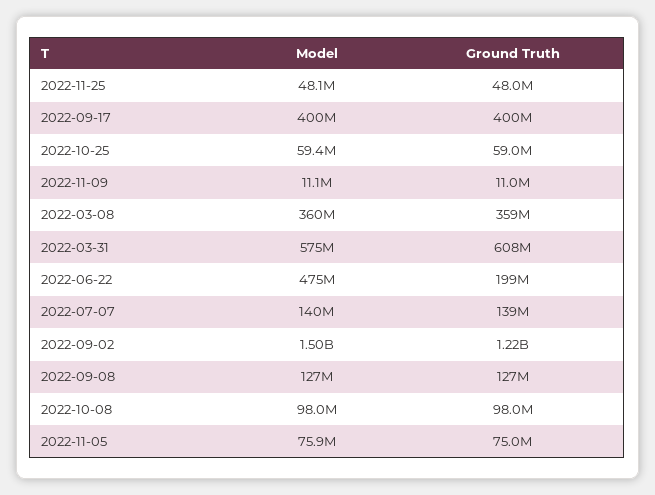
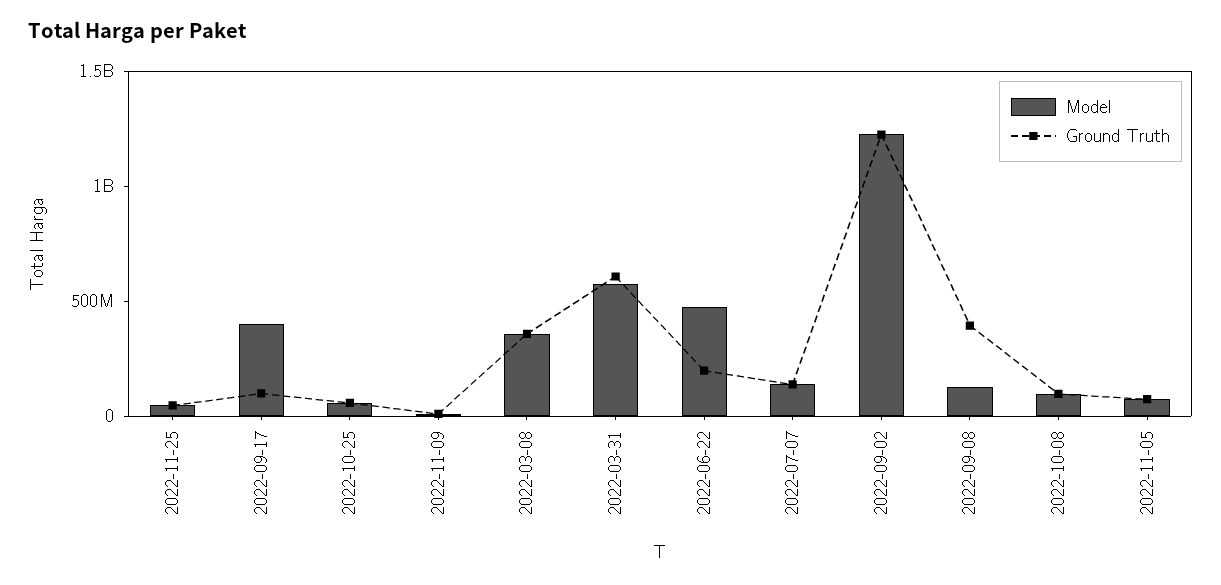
Ground Truth, 2022-09-17: 400000000 -> 100000000
Model, 2022-09-02: 1500000000 -> 1200000000
Ground Truth, 2022-09-08: 127000000 -> 400000000

